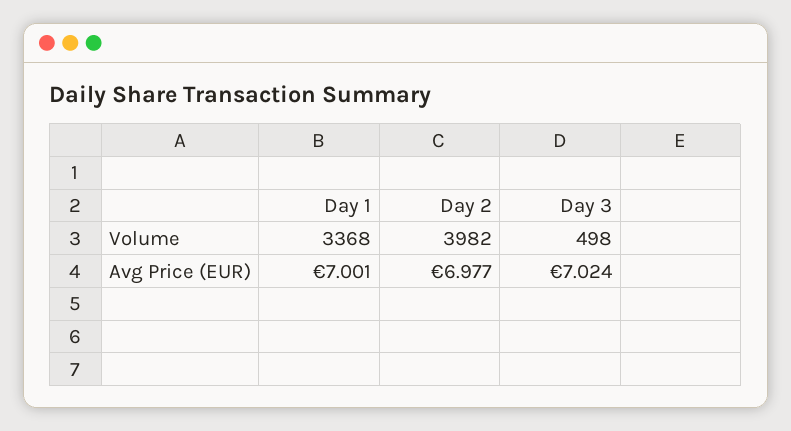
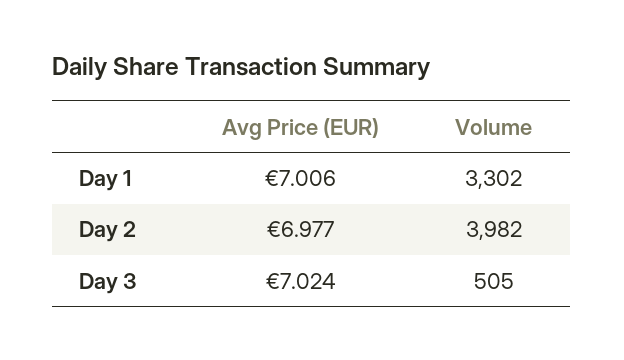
Day 1, Volume: 3368 -> 3302
Day 3, Volume: 498 -> 505
Day 1, Avg Price (EUR): 7.001 -> 7.006

